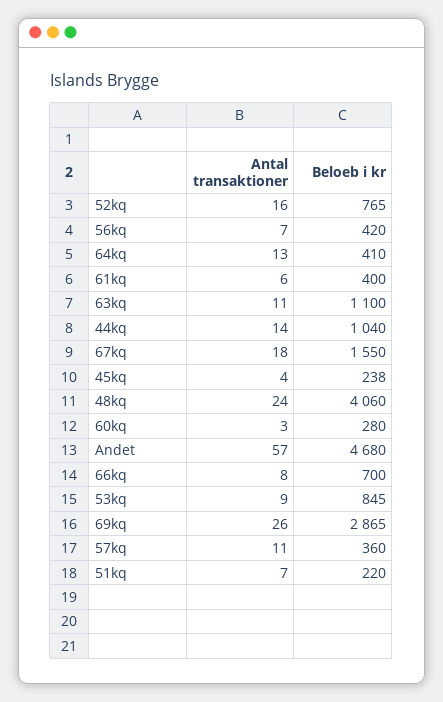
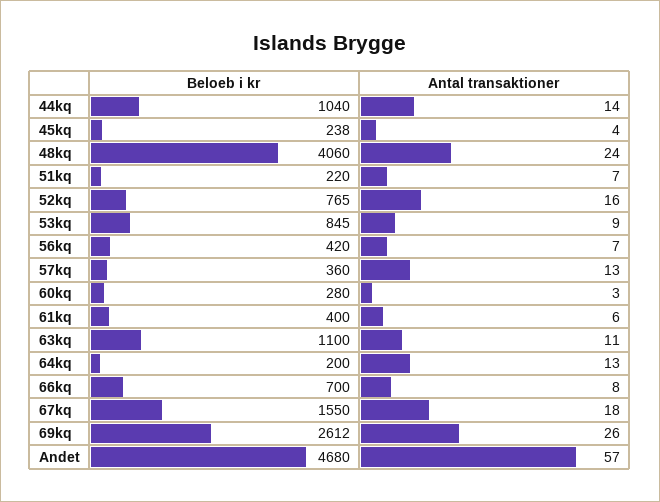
Beloeb i kr, 64kq: 410 -> 200
Beloeb i kr, 69kq: 2865 -> 2612
Antal transaktioner, 57kq: 11 -> 13

